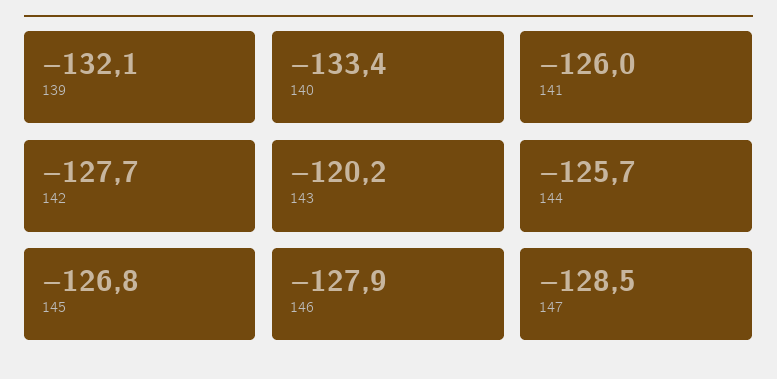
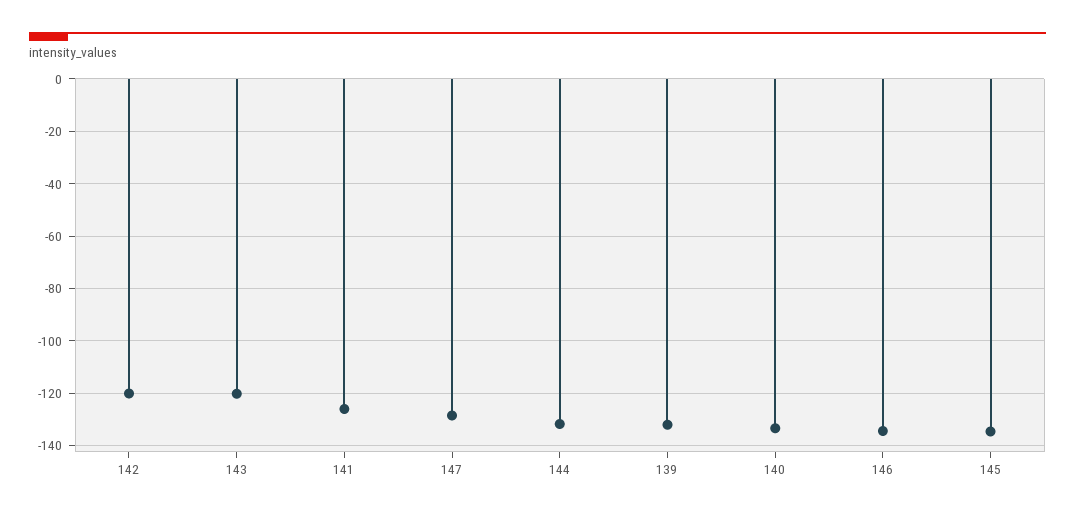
142: -127.7 -> -120
144: -125.7 -> -132.5
145: -126.8 -> -135
146: -127.9 -> -135

